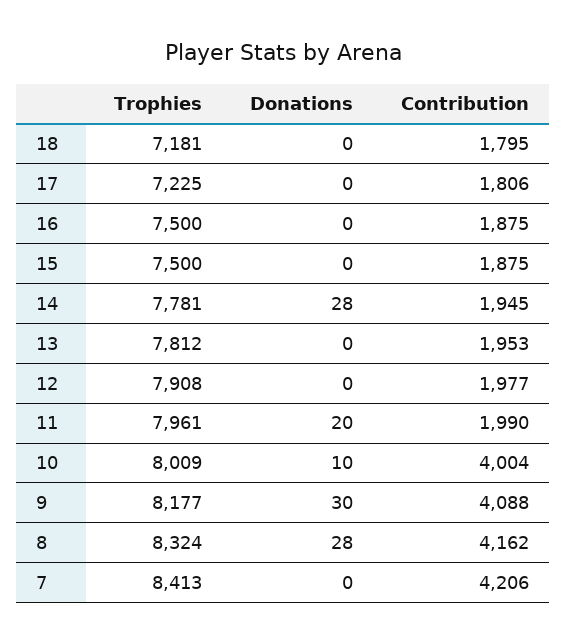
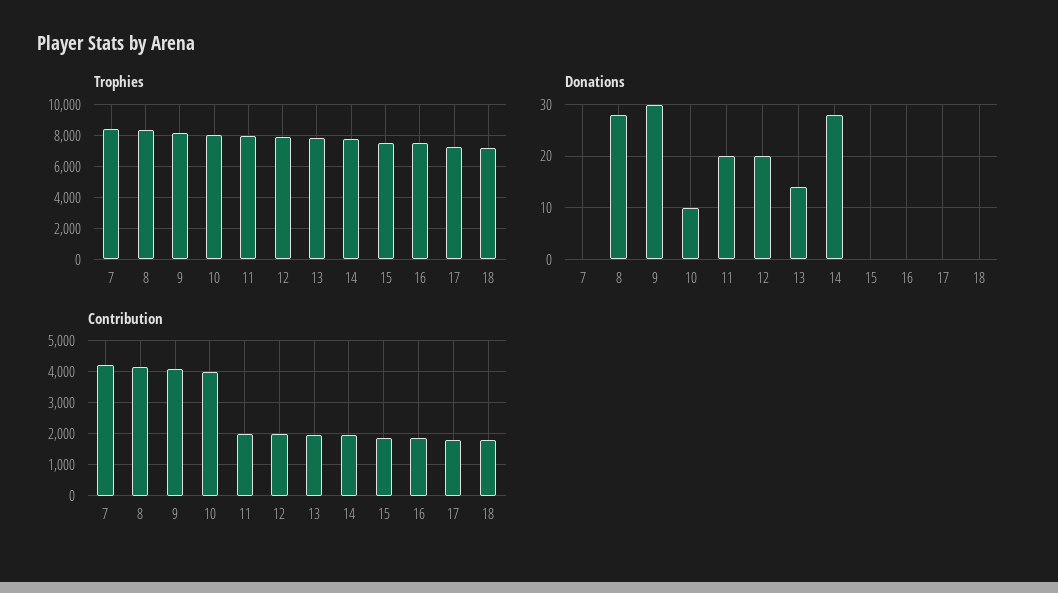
Donations, 13: 0 -> 15
Donations, 12: 0 -> 20

